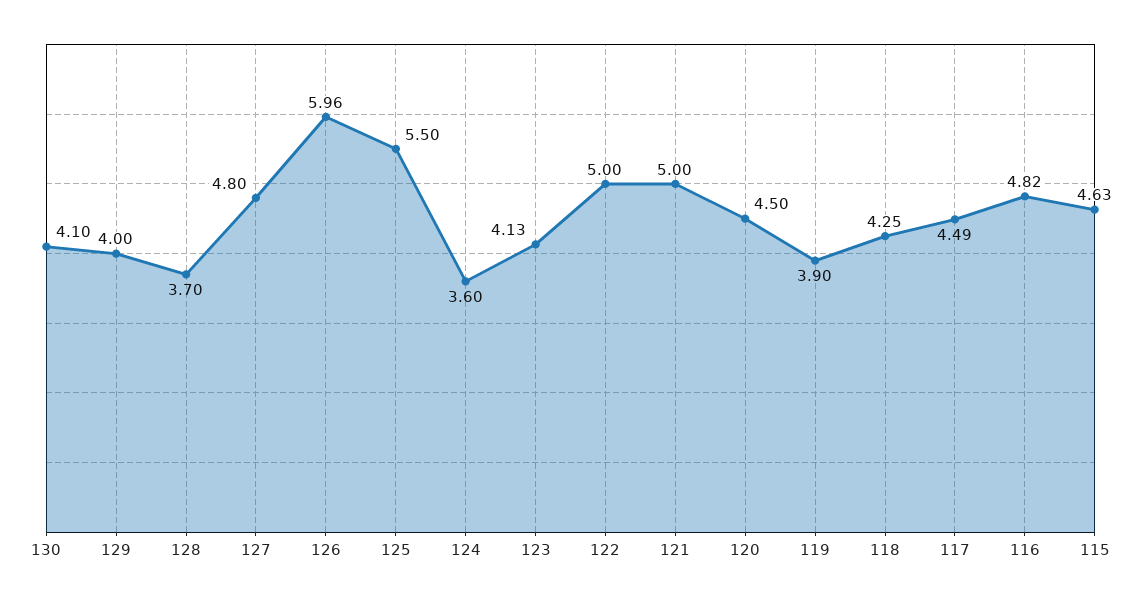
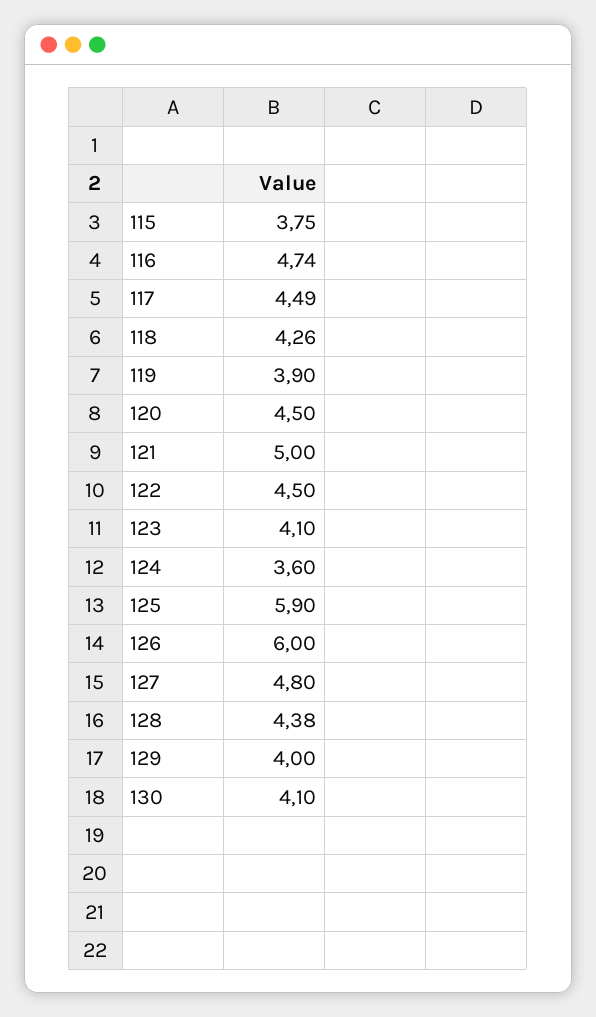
128: 3.7 -> 4.38
126: 5.96 -> 6
125: 5.5 -> 5.9
123: 4.13 -> 4.1
122: 5 -> 4.5
118: 4.25 -> 4.26
116: 4.82 -> 4.74
115: 4.63 -> 3.75

